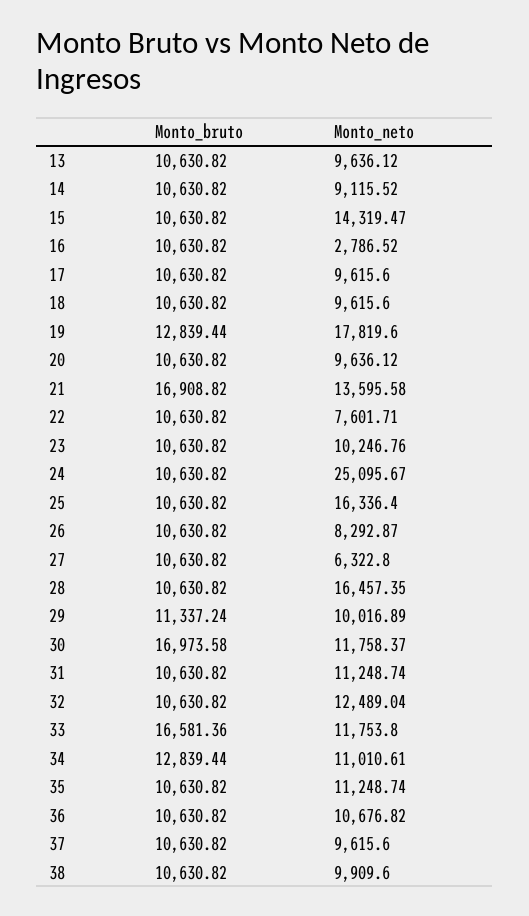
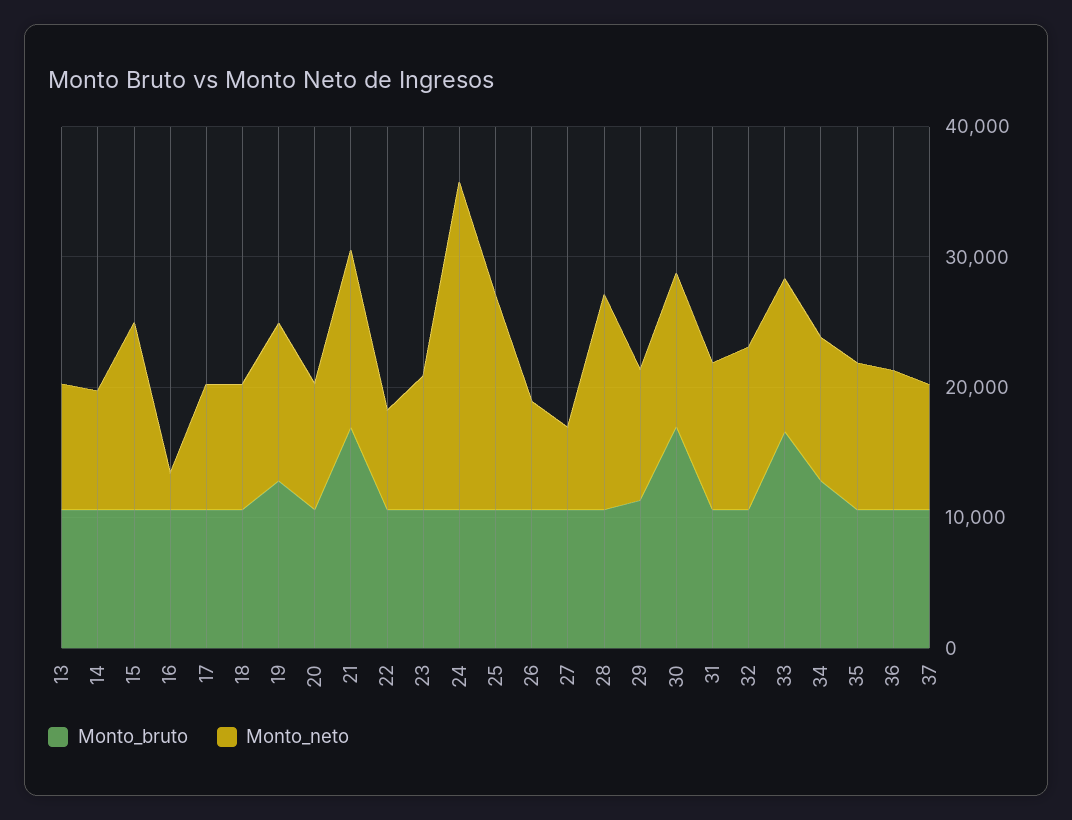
Monto_neto, 19: 17819.6 -> 12000
Monto_bruto, 38: 10630.82 -> none
Monto_neto, 38: 9909.6 -> none

